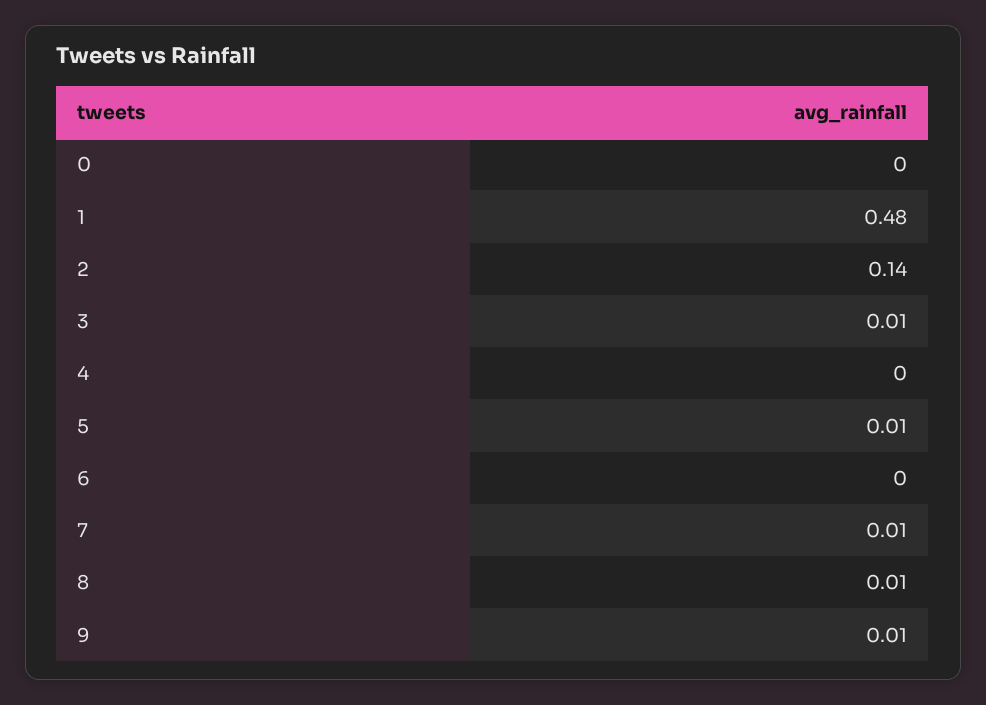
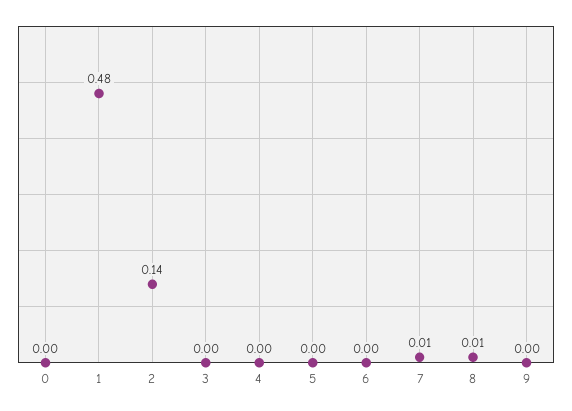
3: 0.01 -> 0
5: 0.01 -> 0
9: 0.01 -> 0

